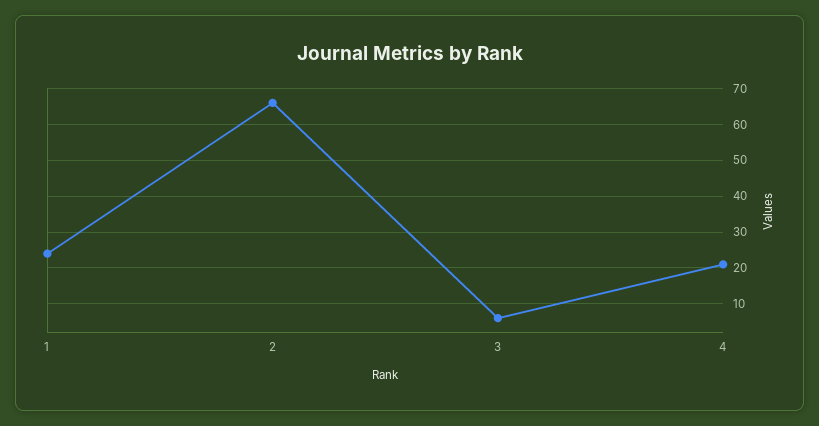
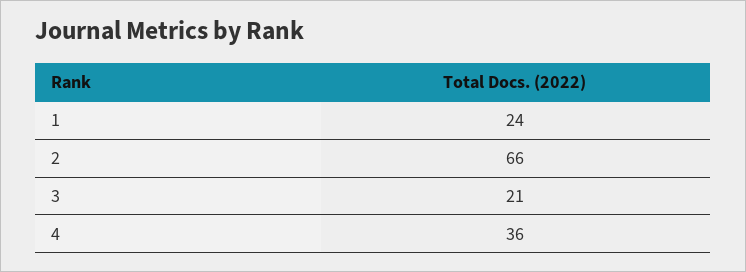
3: 5 -> 21
4: 20 -> 36

